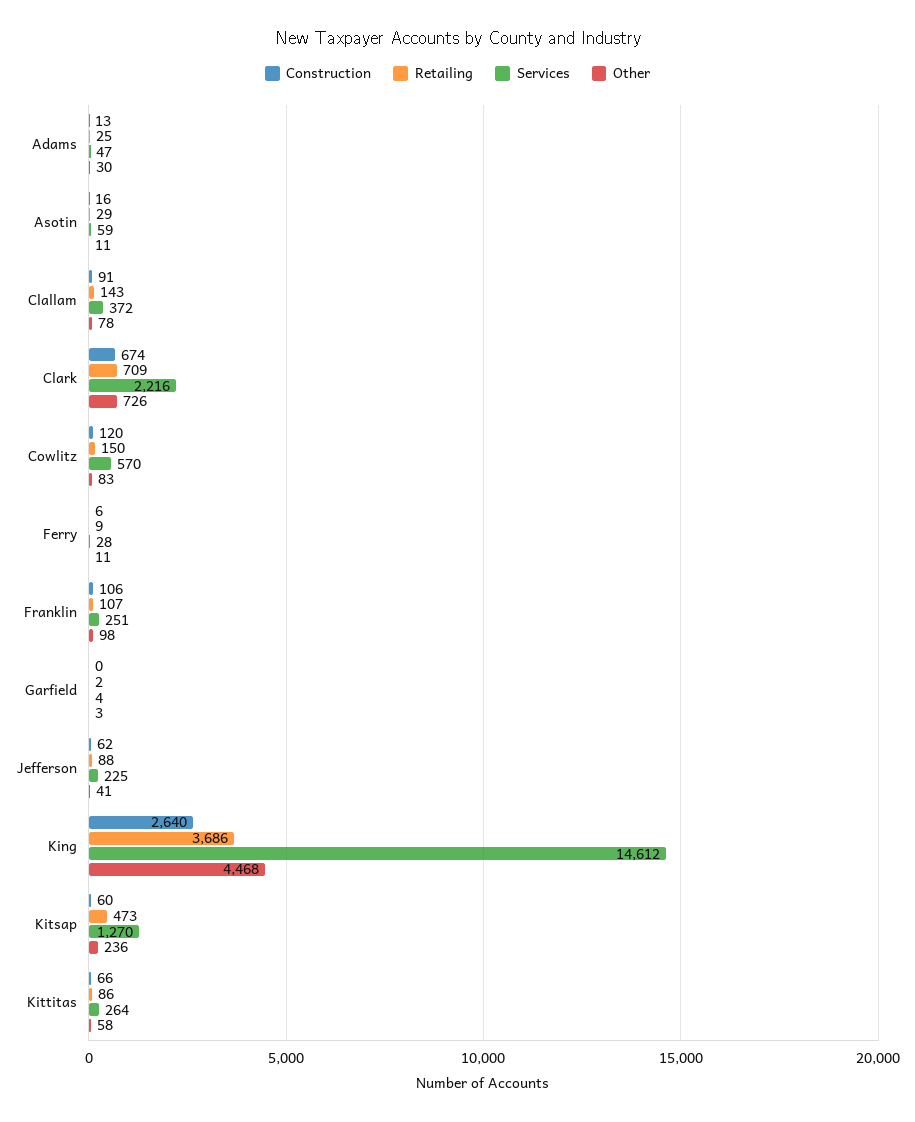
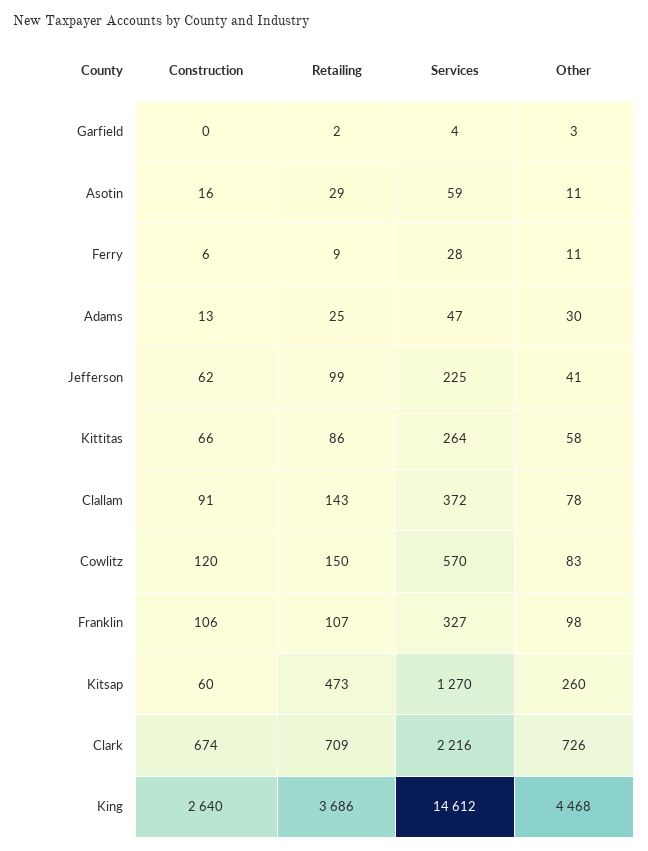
Services, Franklin: 251 -> 327
Retailing, Jefferson: 88 -> 99
Other, Kitsap: 236 -> 260

